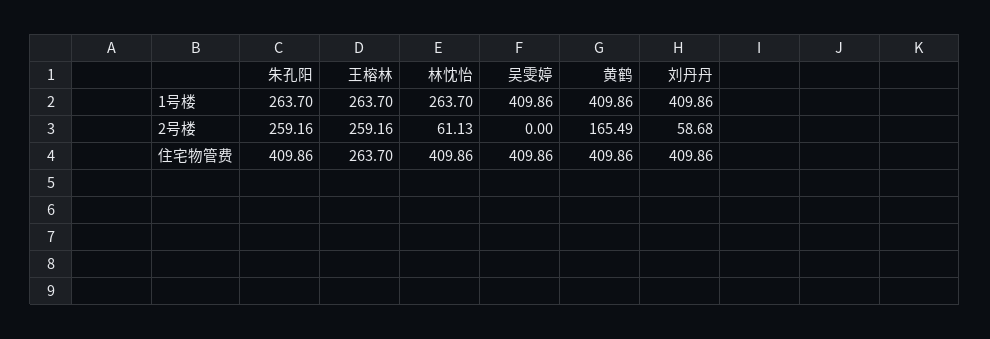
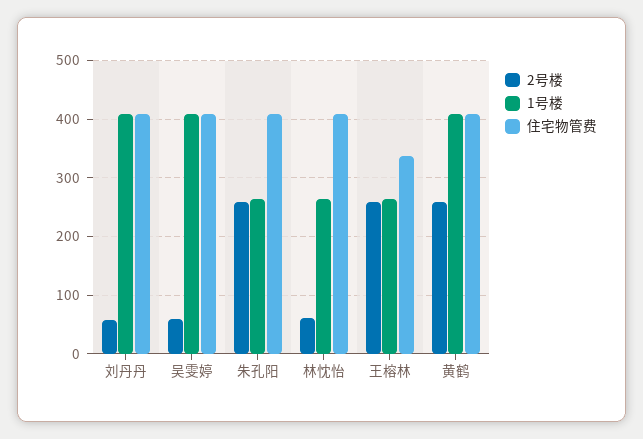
2号楼, 吴雯婷: 0 -> 60
2号楼, 黄鹤: 165.49 -> 260
住宅物管费, 王榕林: 263.7 -> 340

